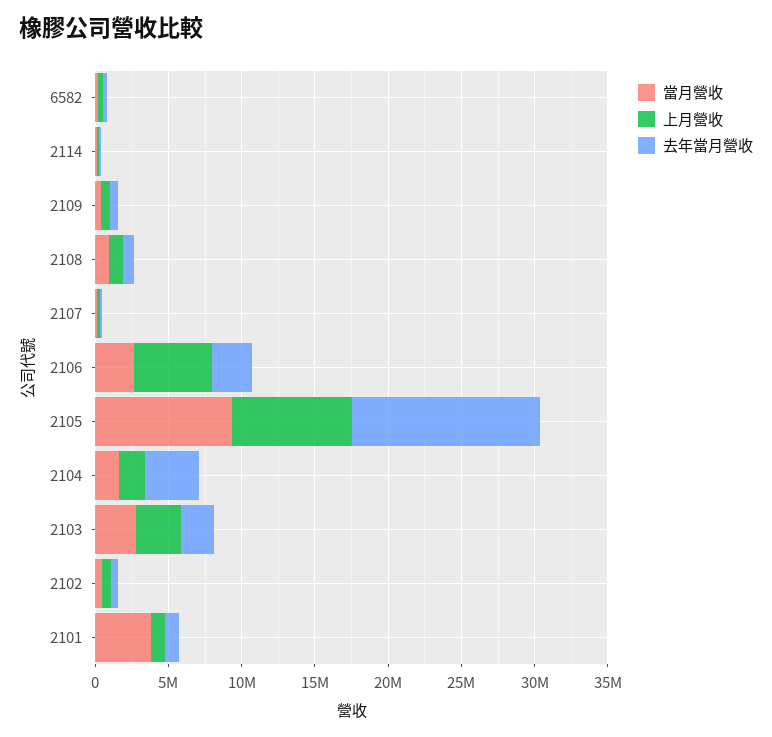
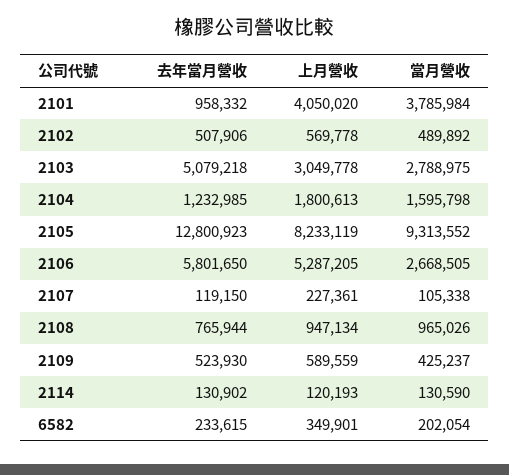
去年當月營收, 2106: 3000000 -> 5801650
去年當月營收, 2104: 4000000 -> 1232985
去年當月營收, 2103: 2000000 -> 5079218
上月營收, 2101: 1000000 -> 4050020

